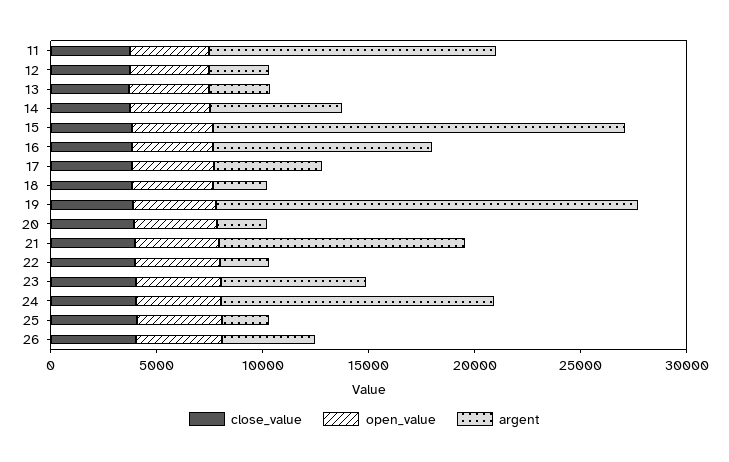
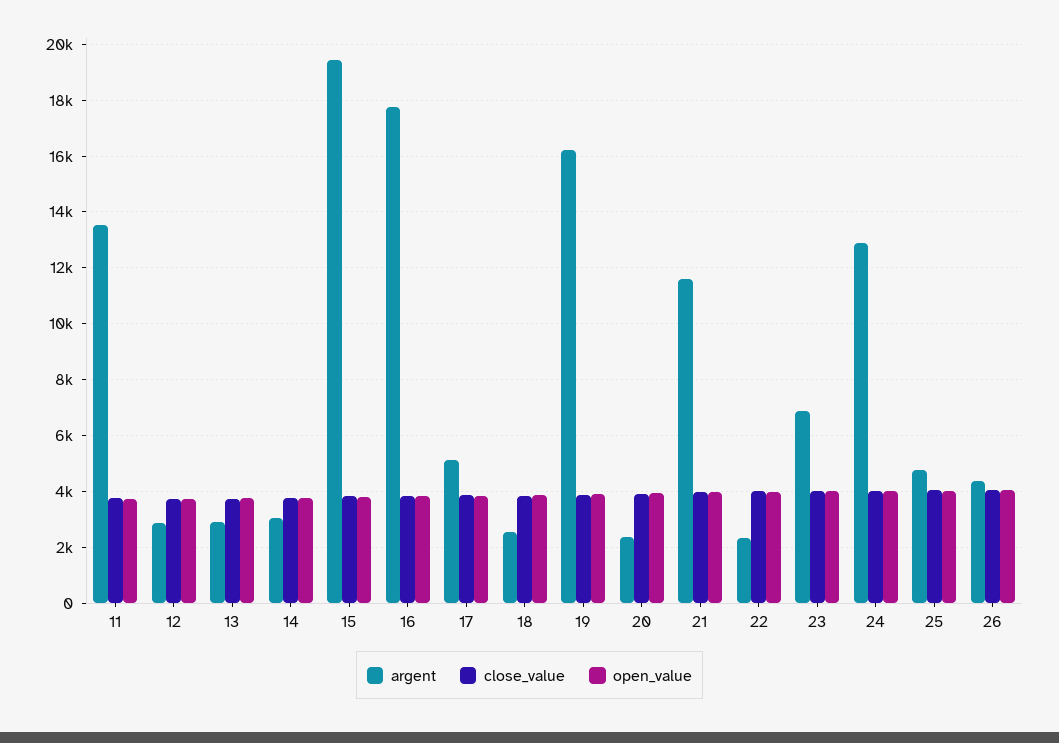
argent, 14: 6000 -> 3000
argent, 16: 10000 -> 17750
argent, 19: 20000 -> 16250
argent, 25: 2000 -> 4750

